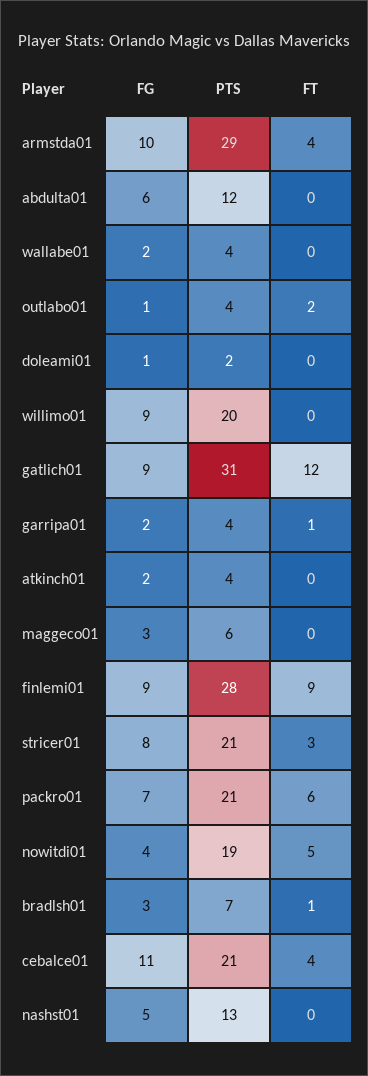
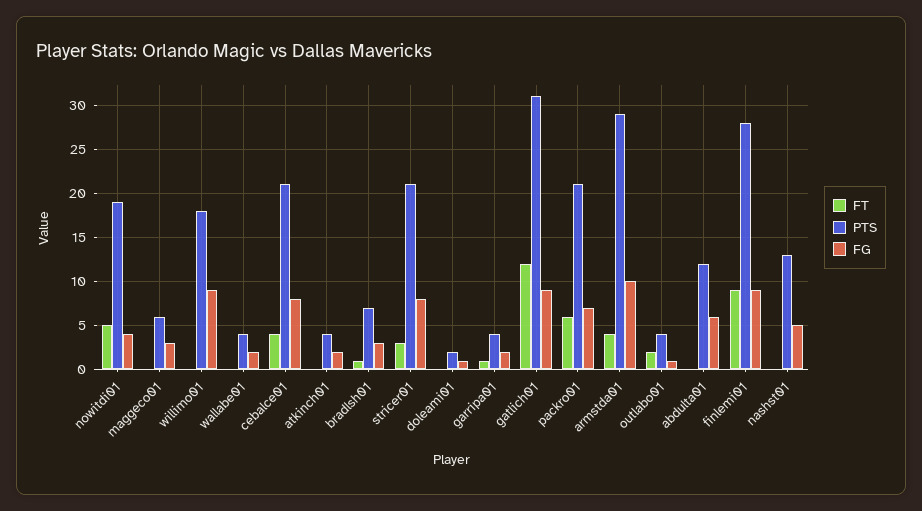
PTS, willimo01: 20 -> 18
FG, cebalce01: 11 -> 8

